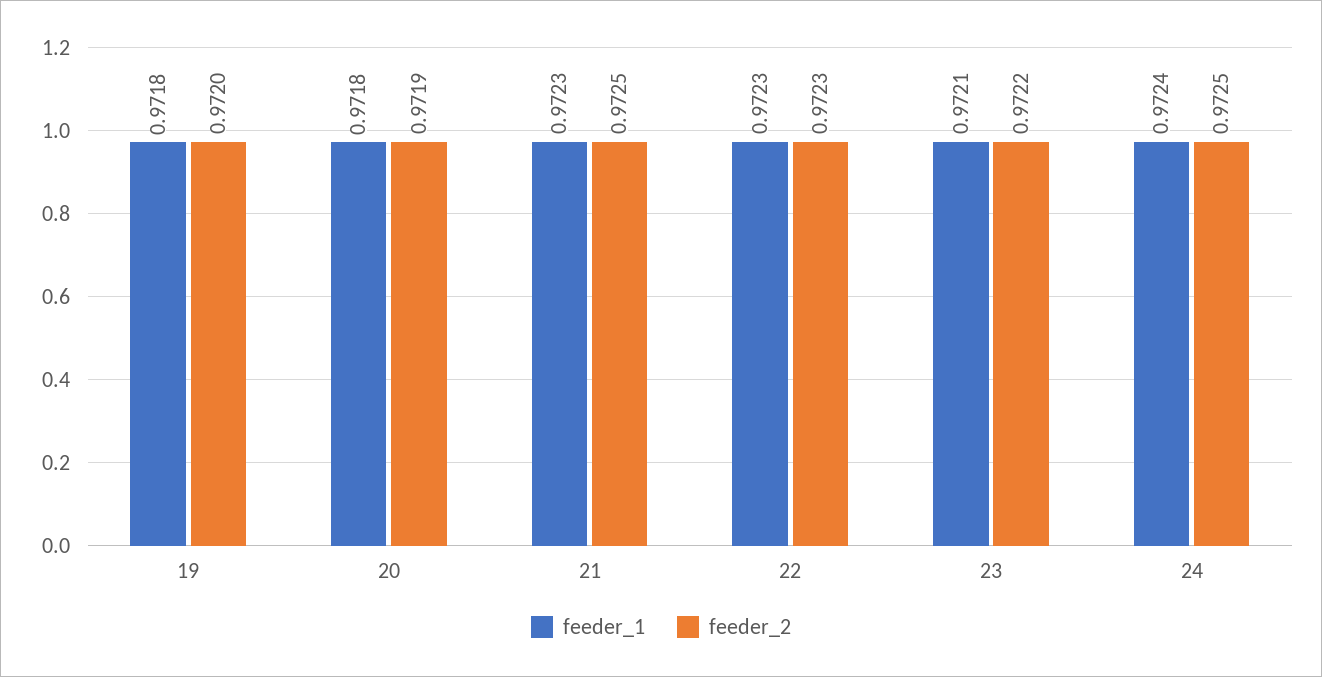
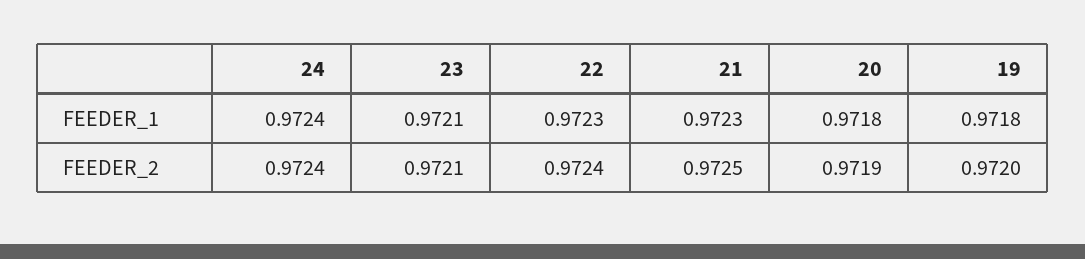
feeder_2, 22: 0.9723 -> 0.9724
feeder_2, 23: 0.9722 -> 0.9721
feeder_2, 24: 0.9725 -> 0.9724

